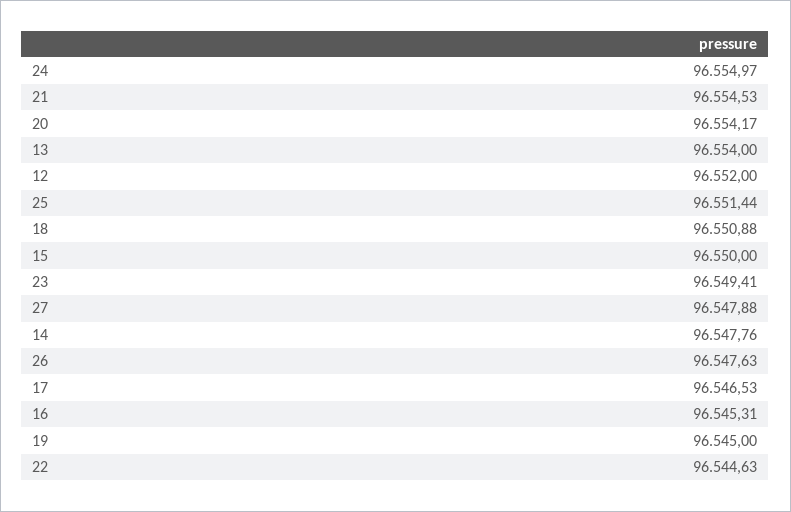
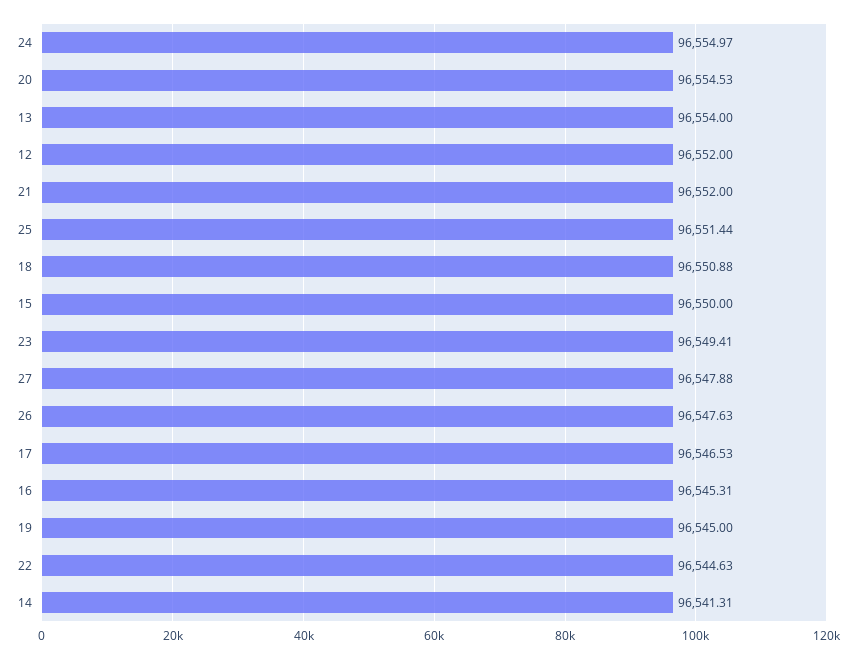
21: 96554.53 -> 96552
20: 96554.17 -> 96554.53
14: 96547.76 -> 96541.31

